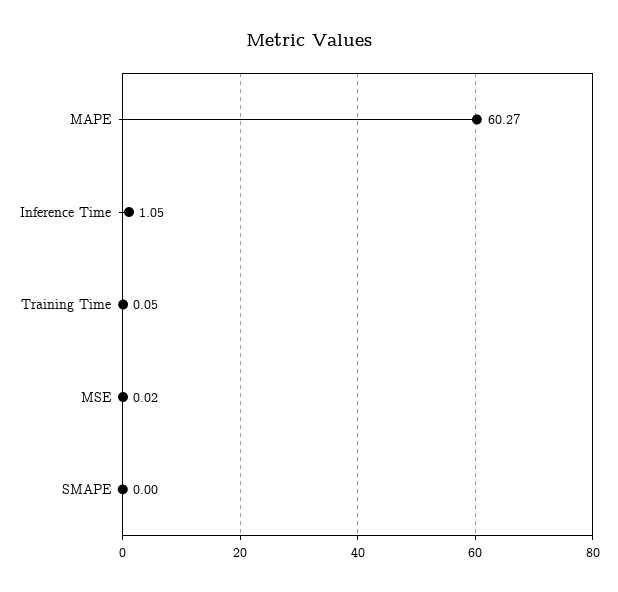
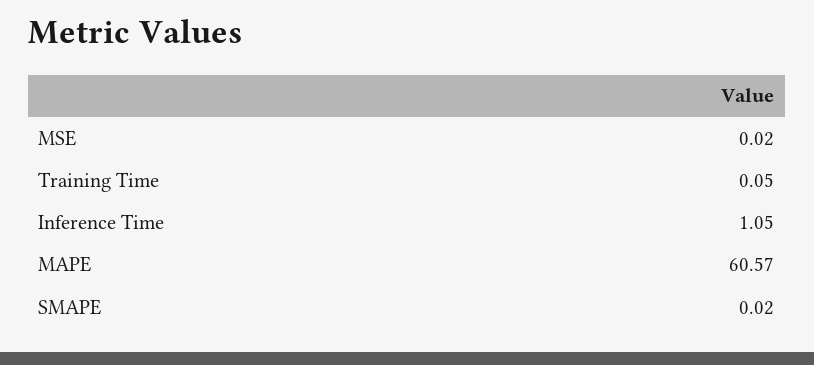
MAPE: 60.27 -> 60.57
SMAPE: 0 -> 0.02

